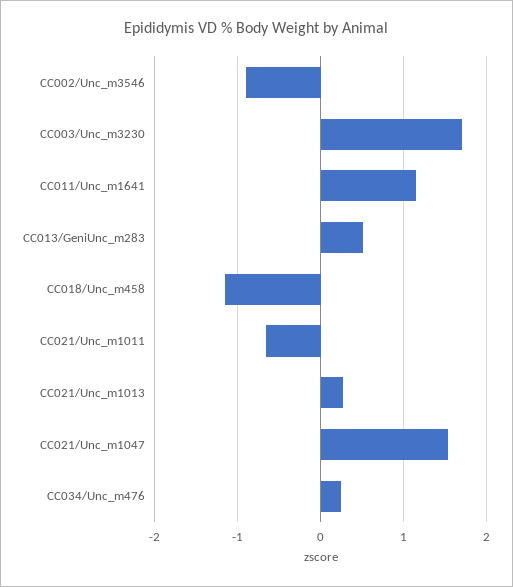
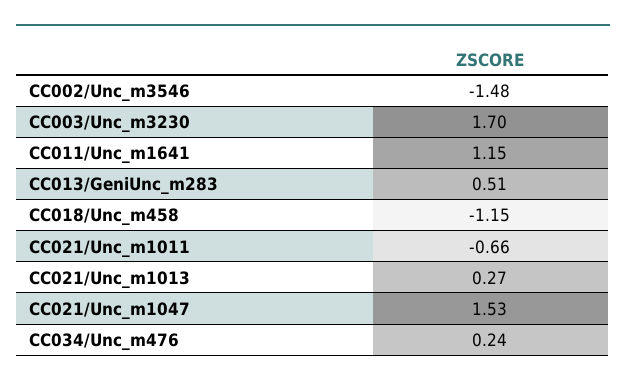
CC002/Unc_m3546: -0.9 -> -1.48

